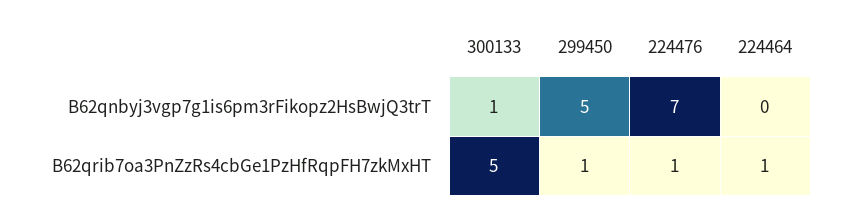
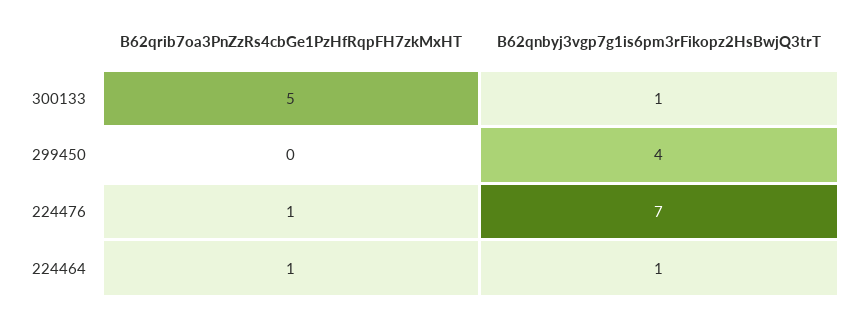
299450, B62qnbyj3vgp7g1is6pm3rFikopz2HsBwjQ3trT: 5 -> 4
224464, B62qnbyj3vgp7g1is6pm3rFikopz2HsBwjQ3trT: 0 -> 1
299450, B62qrib7oa3PnZzRs4cbGe1PzHfRqpFH7zkMxHT: 1 -> 0

